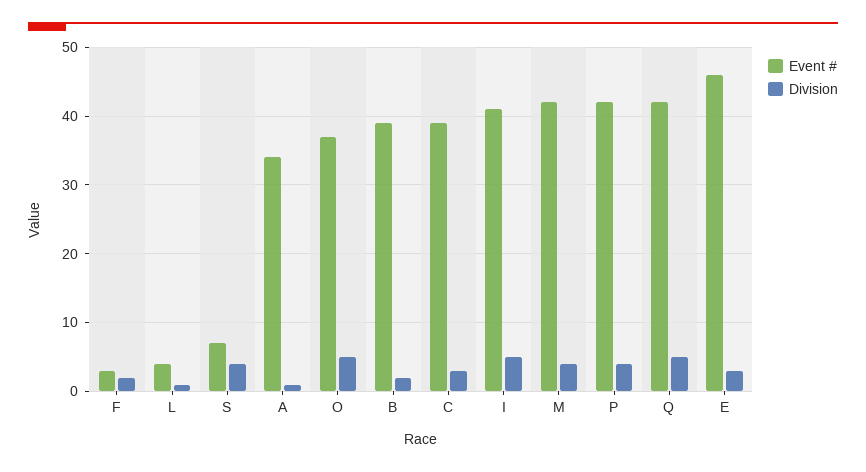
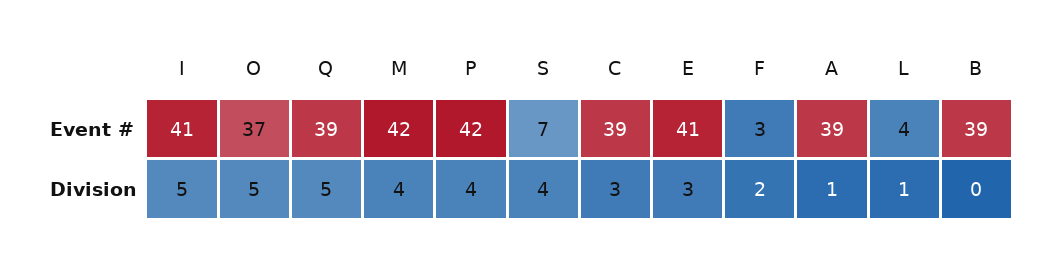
Event #, A: 34 -> 39
Division, B: 2 -> 0
Event #, Q: 42 -> 39
Event #, E: 46 -> 41

